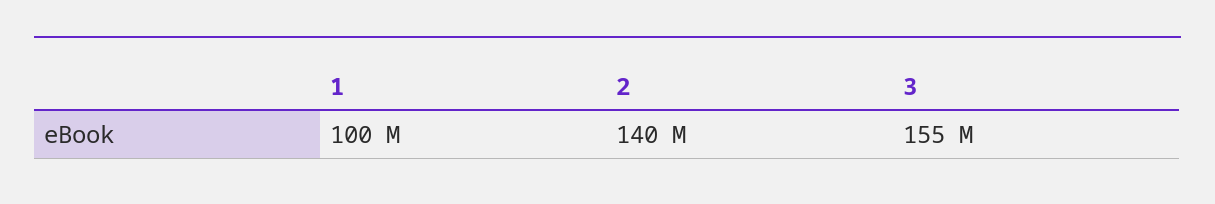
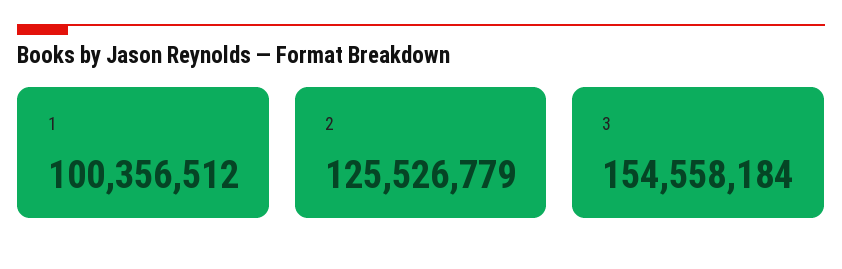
2: 140000000 -> 125526779

